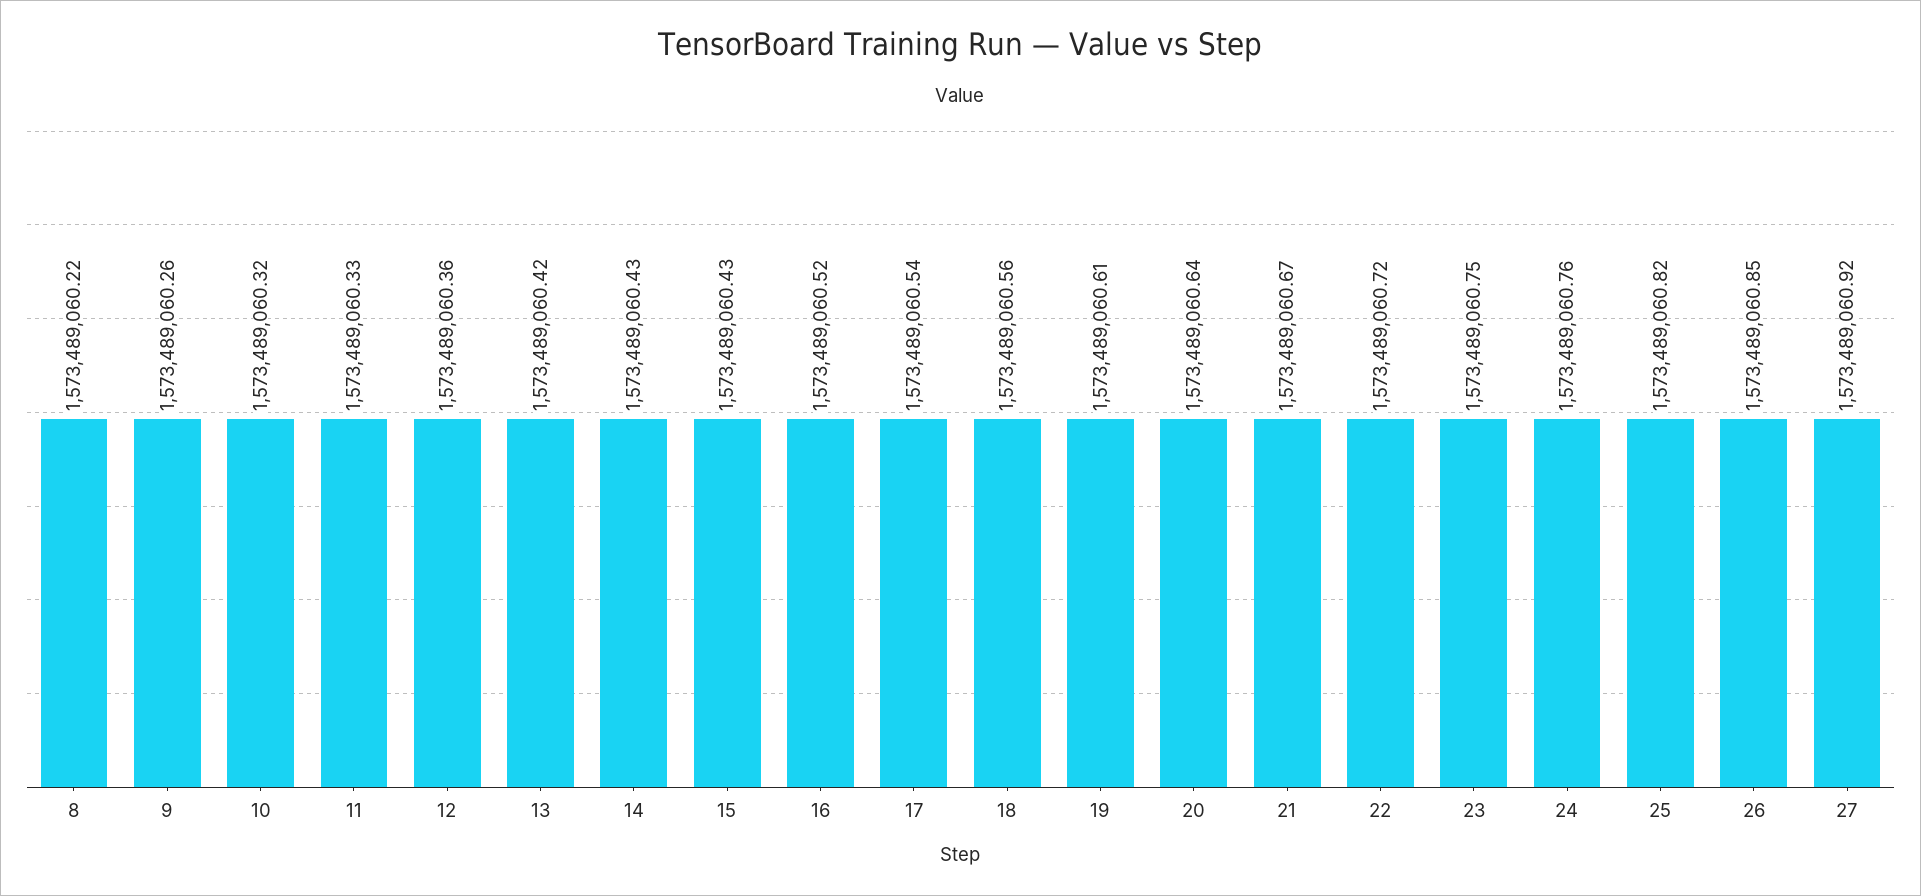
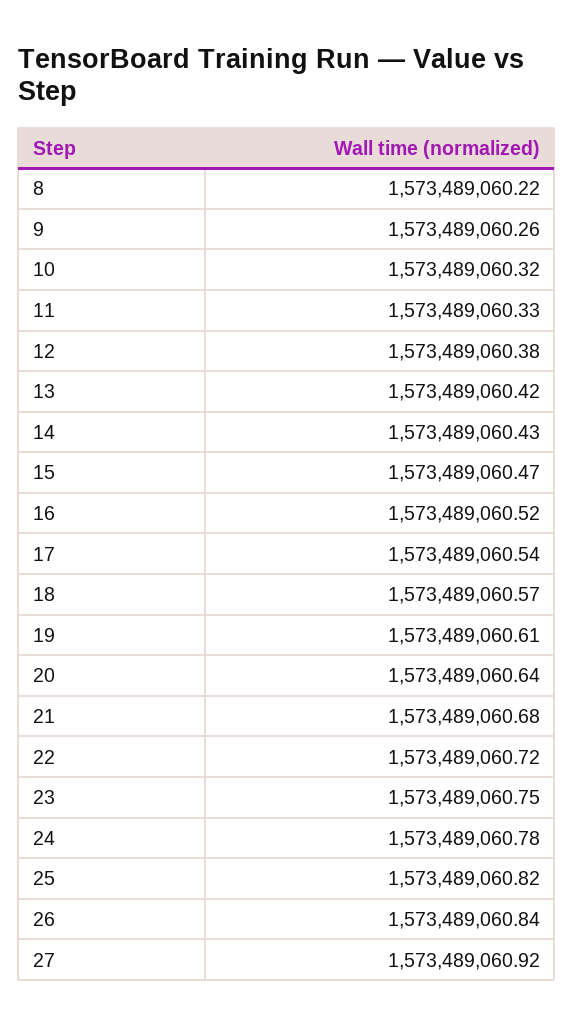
12: 1573489060.36 -> 1573489060.38
15: 1573489060.43 -> 1573489060.47
18: 1573489060.56 -> 1573489060.57
21: 1573489060.67 -> 1573489060.68
24: 1573489060.76 -> 1573489060.78
26: 1573489060.85 -> 1573489060.84

